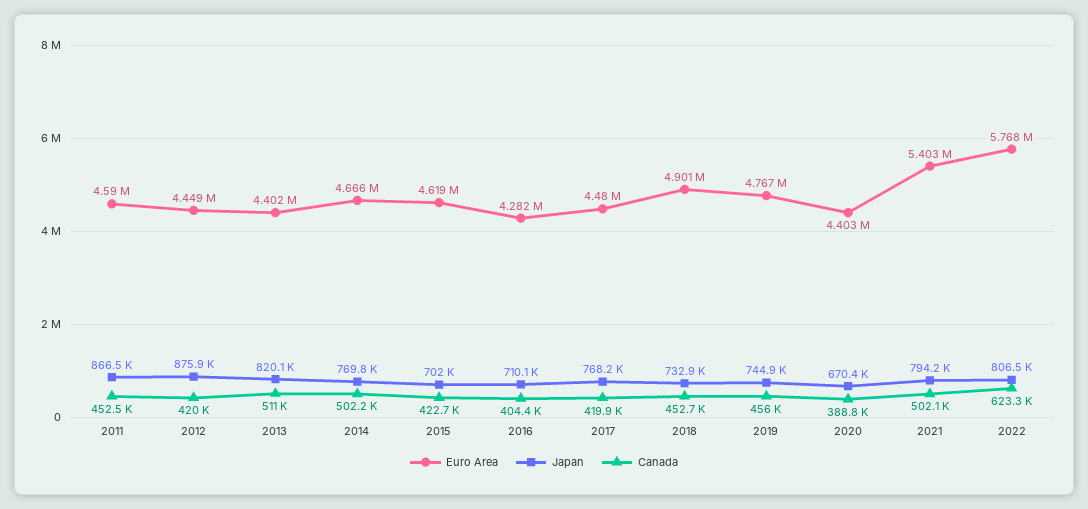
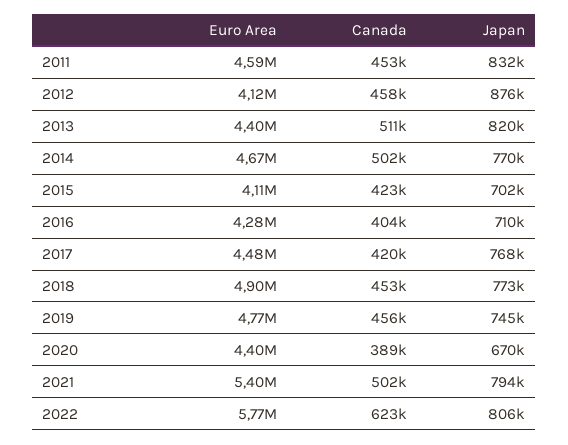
Japan, 2011: 866500 -> 832000
Euro Area, 2012: 4449000 -> 4120000
Canada, 2012: 420000 -> 458000
Euro Area, 2015: 4619000 -> 4110000
Japan, 2018: 732900 -> 773000

